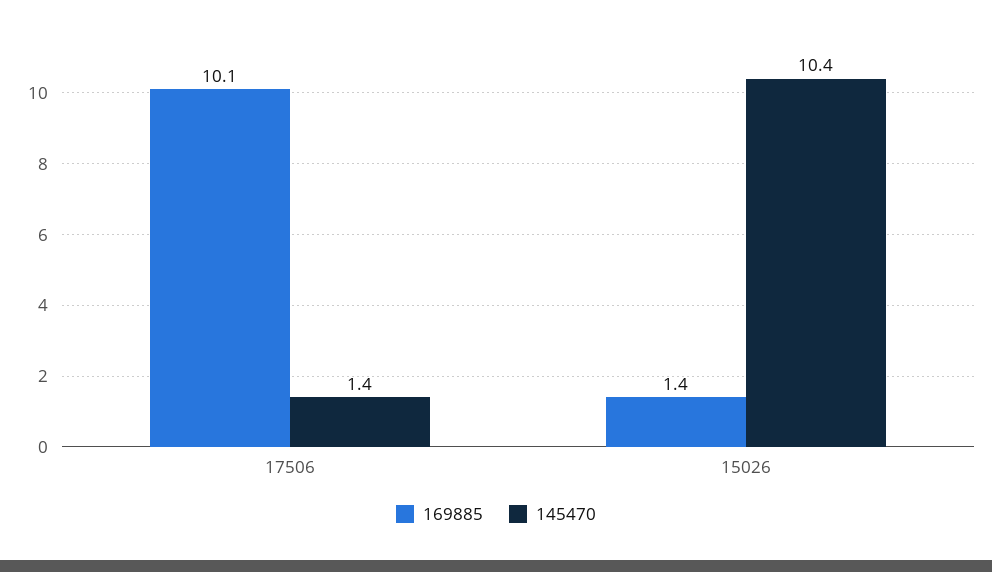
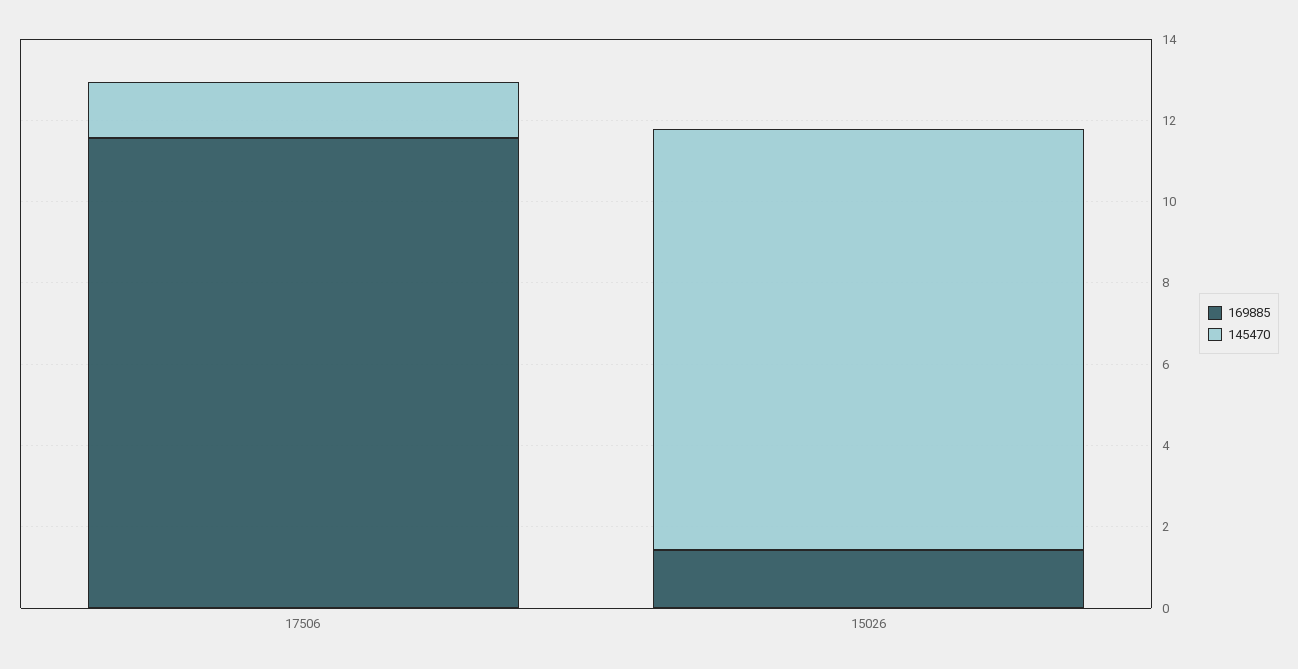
169885, 17506: 10.1 -> 11.5

